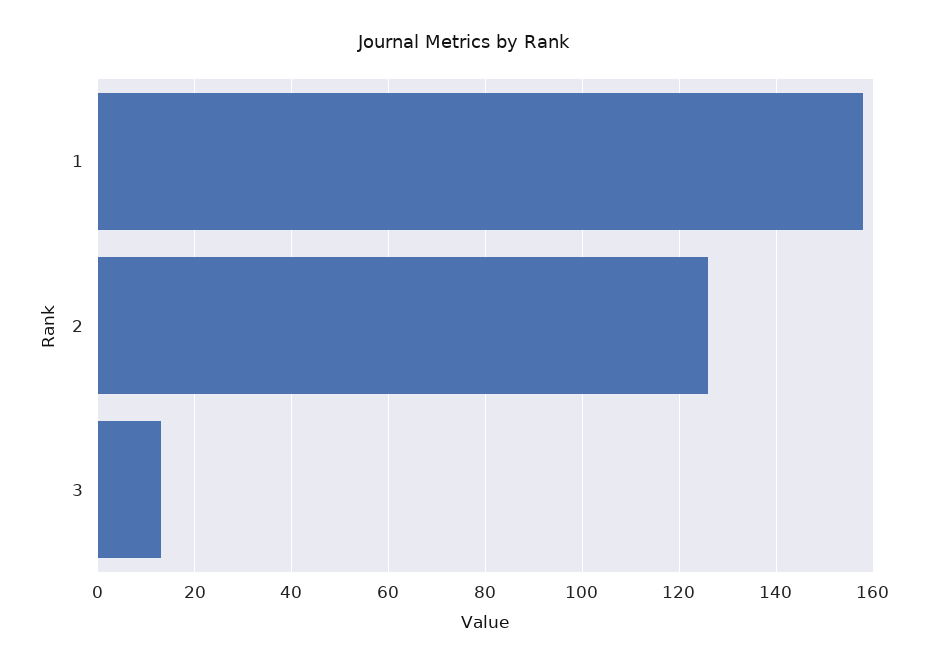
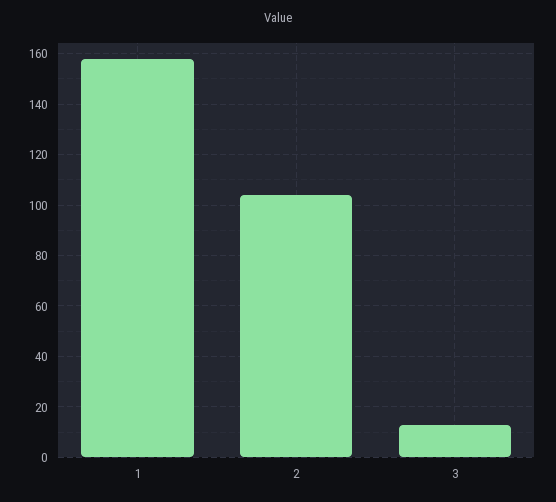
2: 125 -> 105

